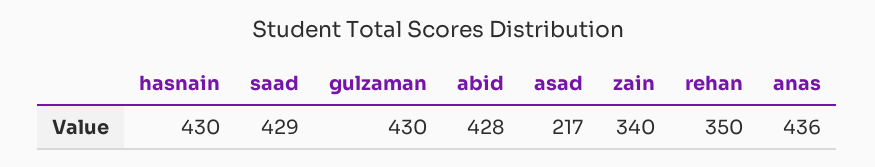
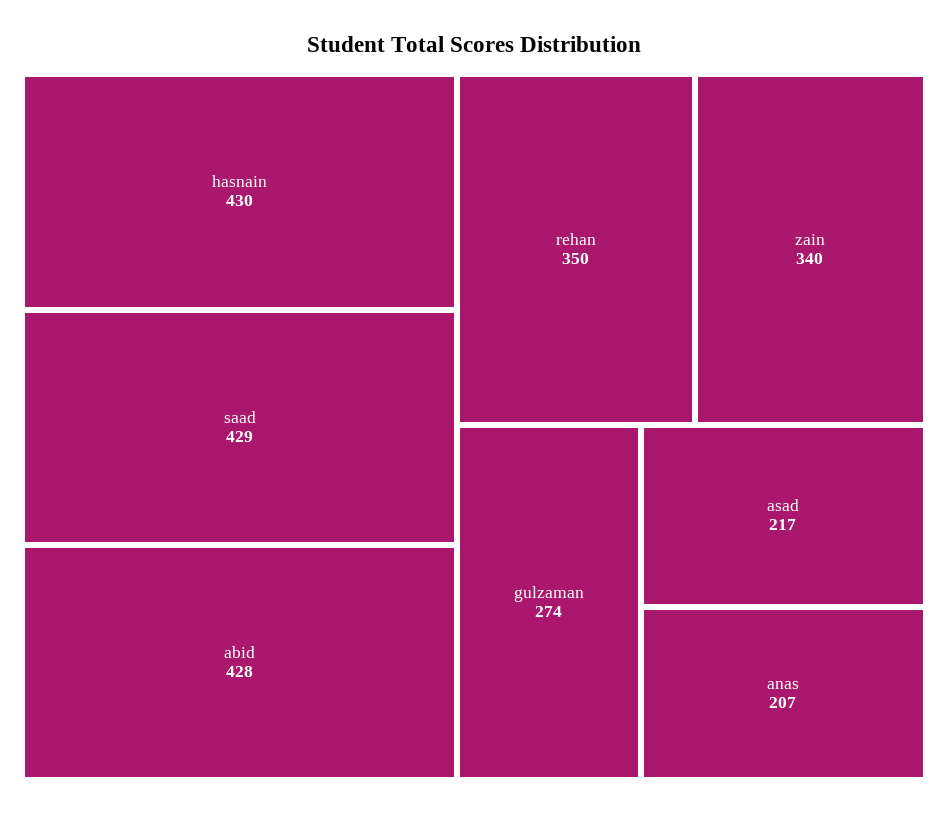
gulzaman: 430 -> 274
anas: 436 -> 207

